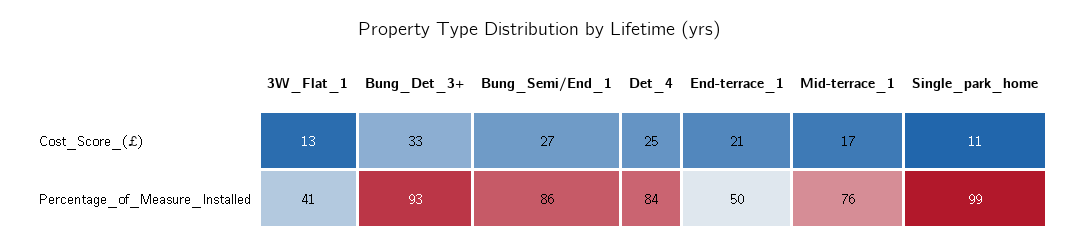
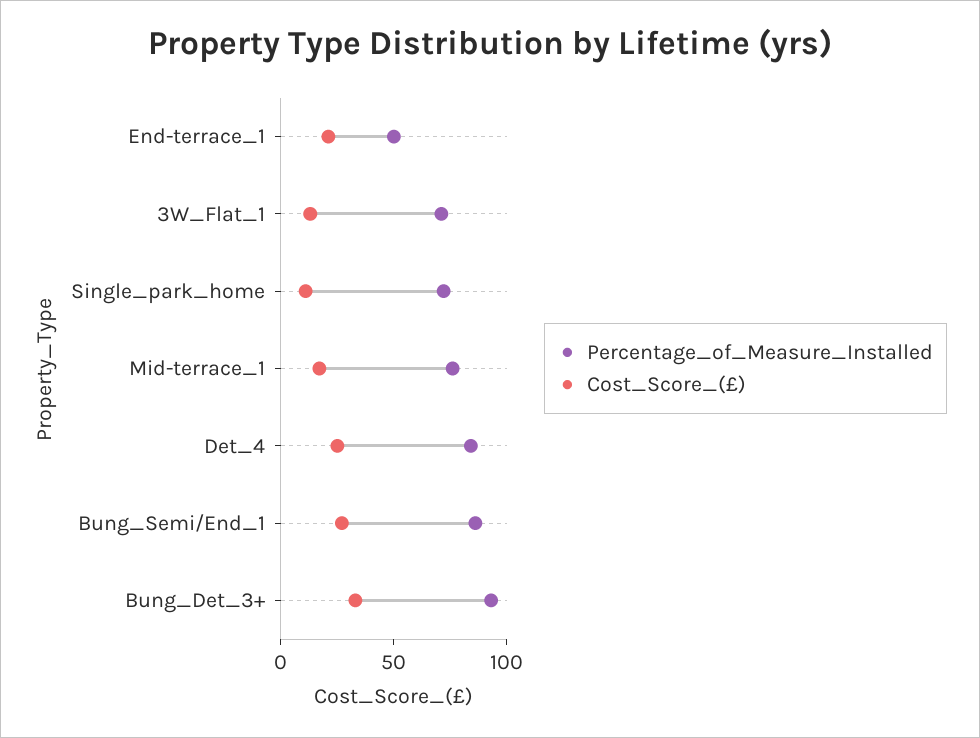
Percentage_of_Measure_Installed, 3W_Flat_1: 41 -> 70
Percentage_of_Measure_Installed, Single_park_home: 99 -> 70

